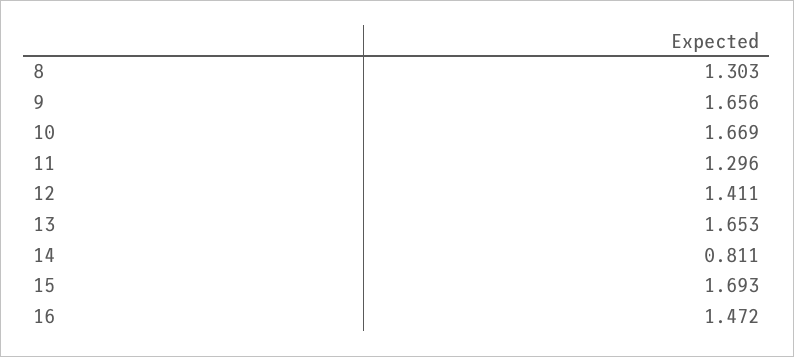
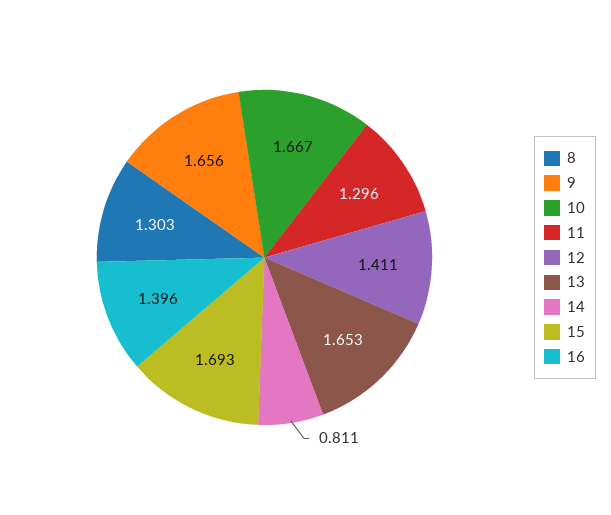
10: 1.669 -> 1.667
16: 1.472 -> 1.396

